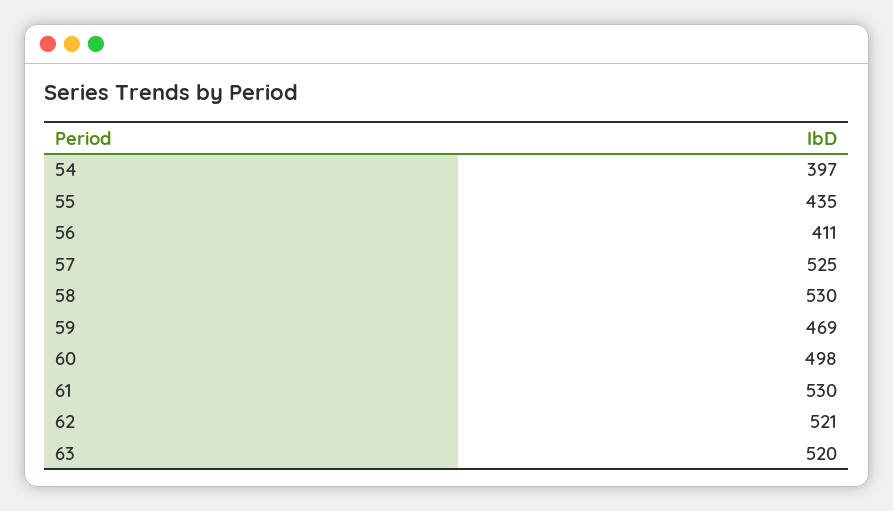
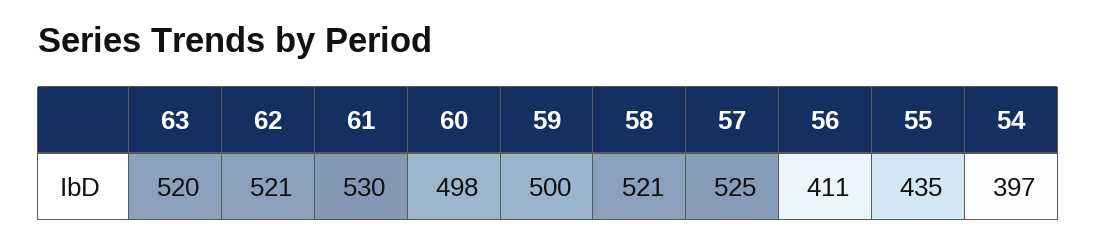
58: 530 -> 521
59: 469 -> 500

